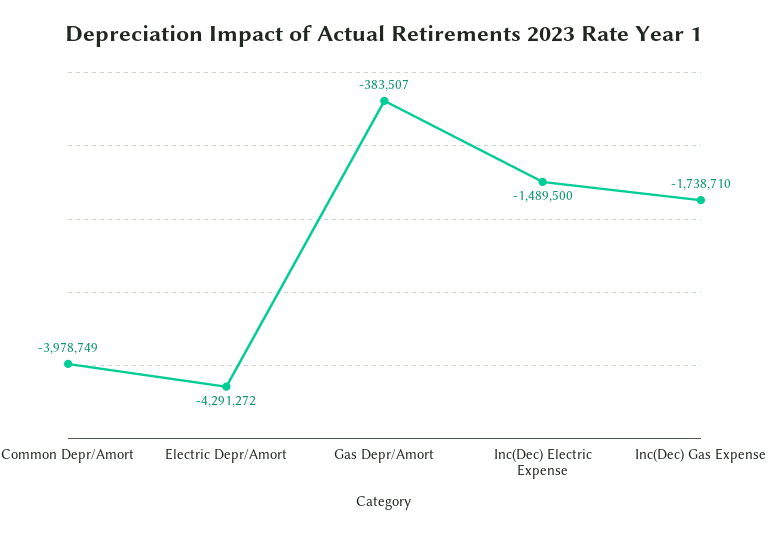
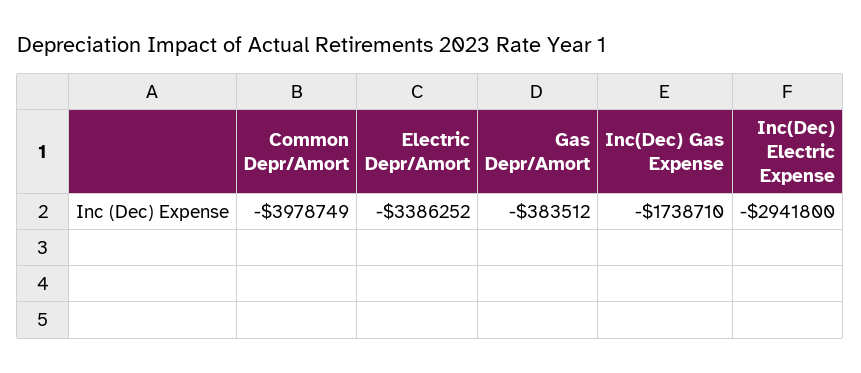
Electric Depr/Amort: -4291272 -> -3386252
Gas Depr/Amort: -383507 -> -383512
Inc(Dec) Electric Expense: -1489500 -> -2941800

